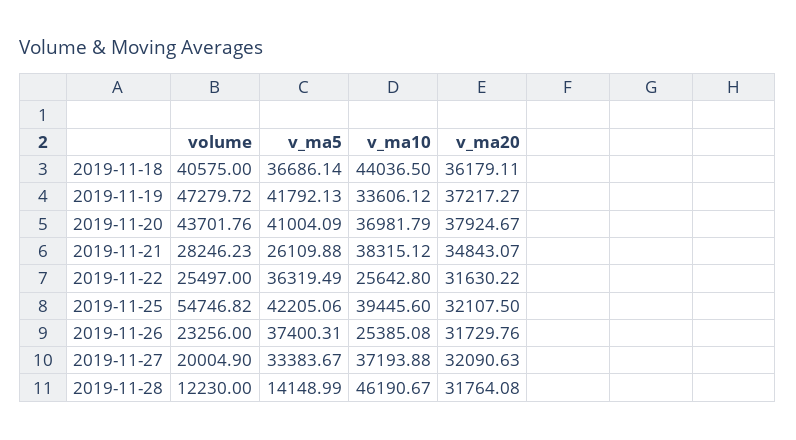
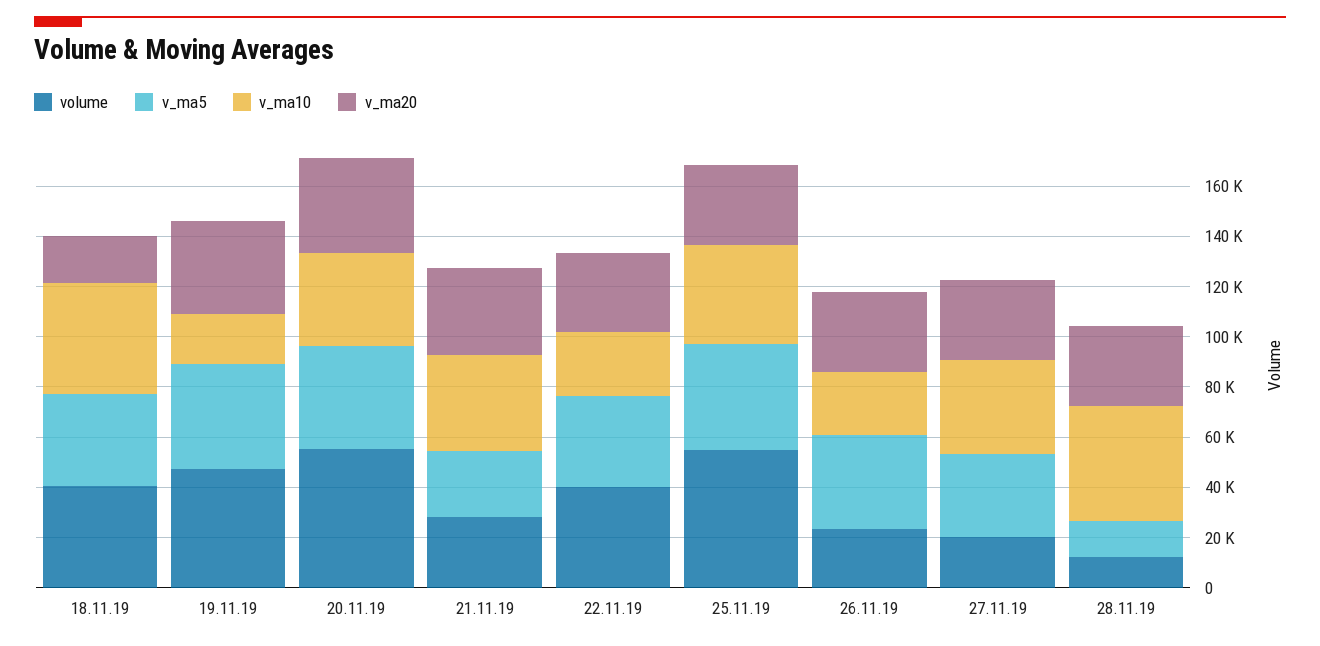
v_ma20, 2019-11-18: 36179.11 -> 20000
v_ma10, 2019-11-19: 33606.12 -> 20000
volume, 2019-11-20: 43701.76 -> 55000
volume, 2019-11-22: 25497 -> 40000

